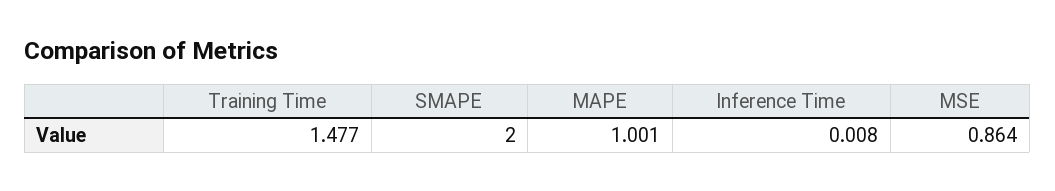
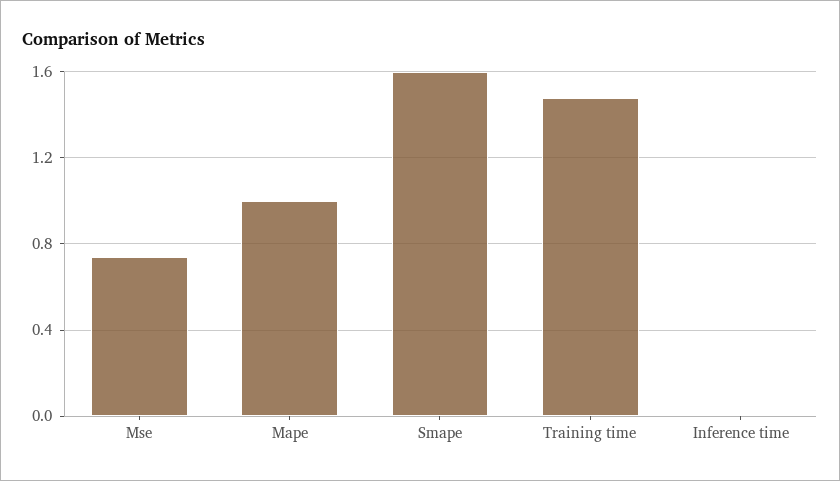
SMAPE: 2 -> 1.6
MSE: 0.864 -> 0.75

